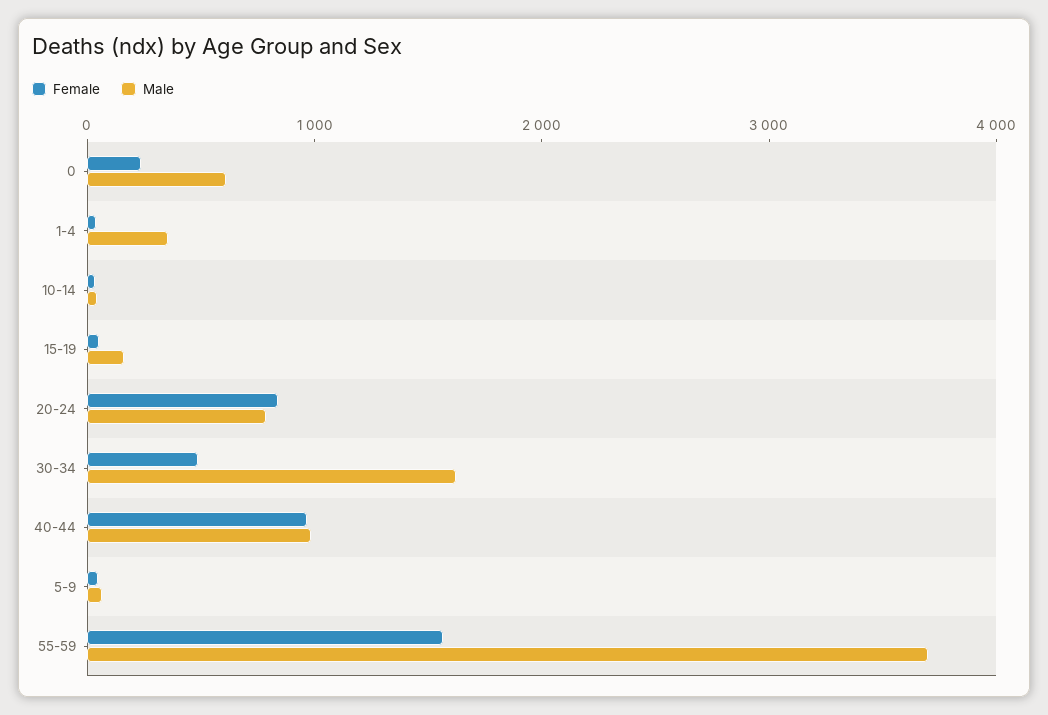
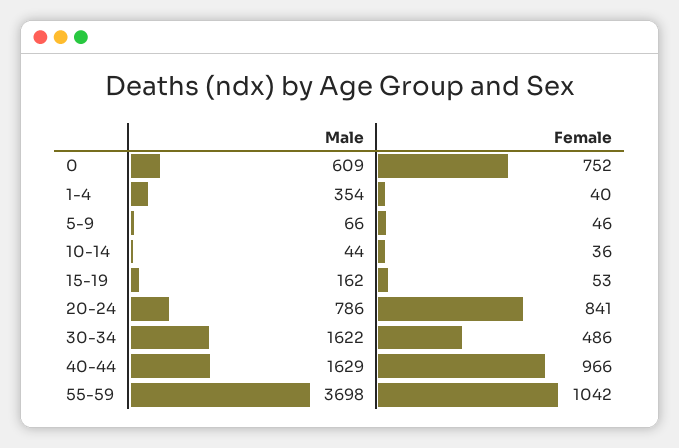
Female, 0: 200 -> 752
Male, 40-44: 1000 -> 1629
Female, 55-59: 1600 -> 1042

